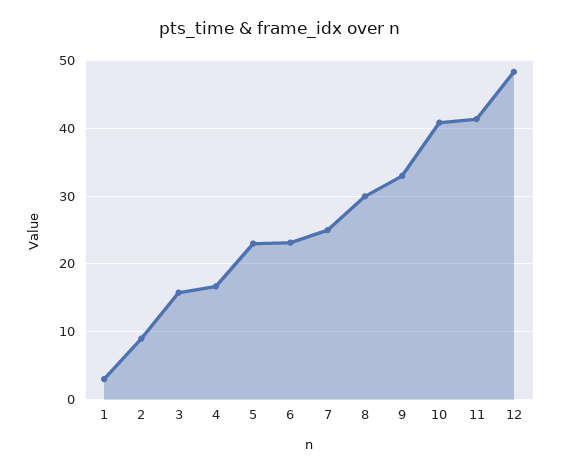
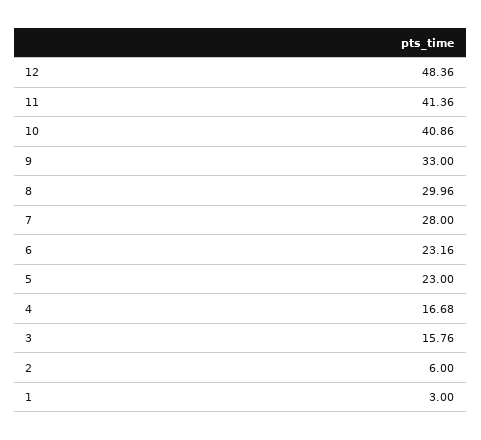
2: 9 -> 6
7: 25 -> 28

